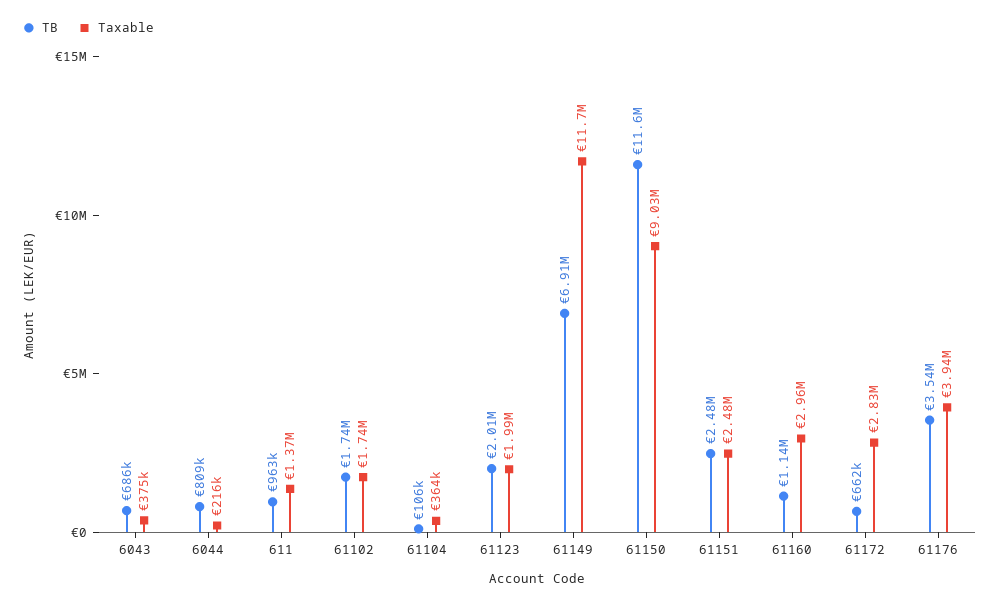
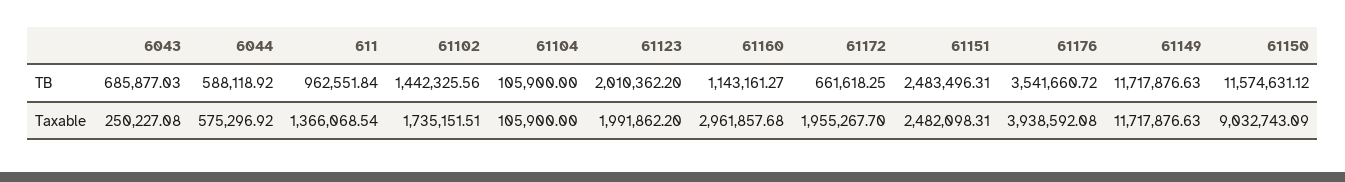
Taxable, 6043: 375000 -> 250227.08
TB, 6044: 809000 -> 588118.92
Taxable, 6044: 216000 -> 575296.92
TB, 61102: 1740000 -> 1442325.56
Taxable, 61104: 364000 -> 105900
TB, 61149: 6910000 -> 11717876.63
Taxable, 61172: 2830000 -> 1955267.7

